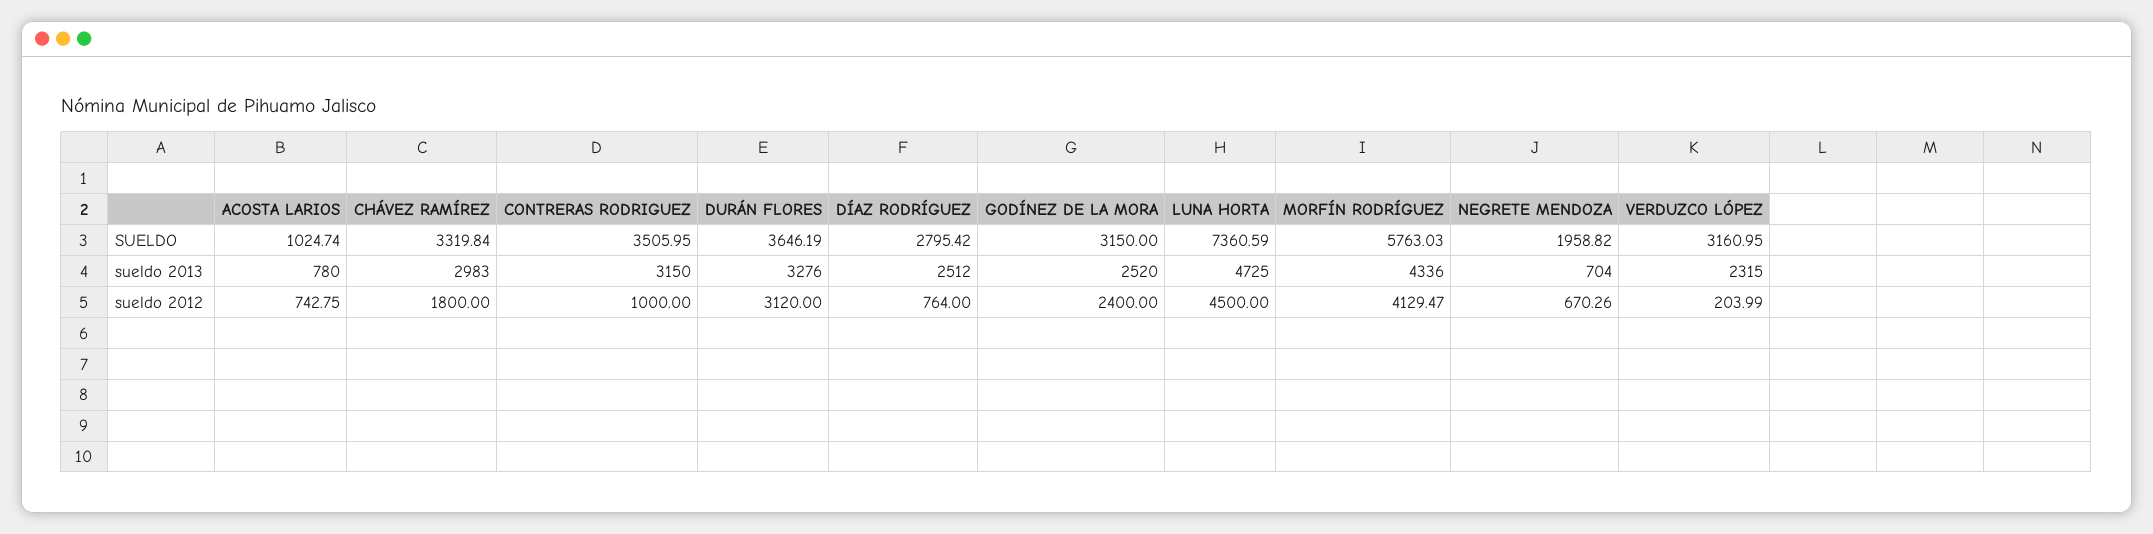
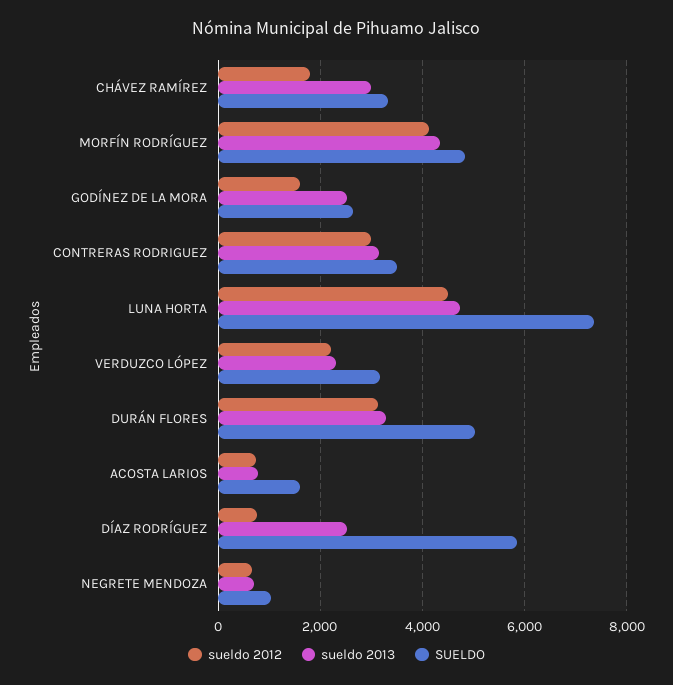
SUELDO, ACOSTA LARIOS: 1024.74 -> 1600
SUELDO, DURÁN FLORES: 3646.19 -> 5000
SUELDO, DÍAZ RODRÍGUEZ: 2795.42 -> 5800
SUELDO, GODÍNEZ DE LA MORA: 3150 -> 2600
SUELDO, MORFÍN RODRÍGUEZ: 5763.03 -> 4800
SUELDO, NEGRETE MENDOZA: 1958.82 -> 1000
sueldo 2012, CONTRERAS RODRIGUEZ: 1000 -> 3000
sueldo 2012, GODÍNEZ DE LA MORA: 2400 -> 1600
sueldo 2012, VERDUZCO LÓPEZ: 203.99 -> 2200

